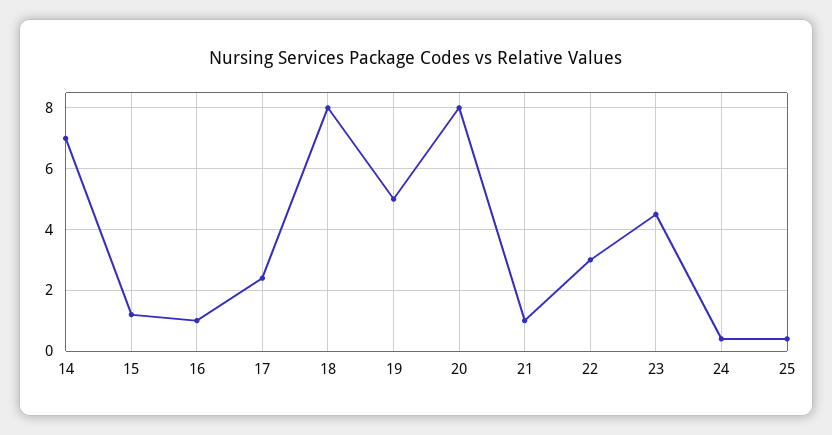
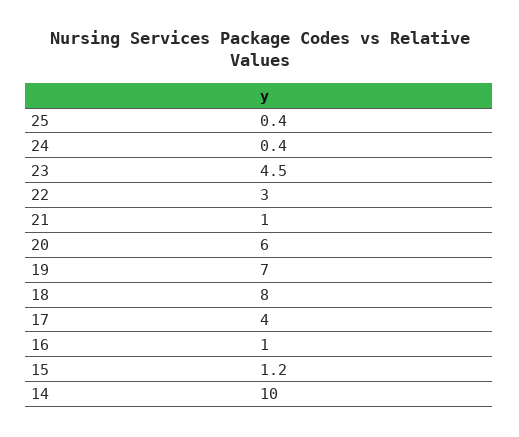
14: 7 -> 10
17: 2.5 -> 4
19: 5 -> 7
20: 8 -> 6

